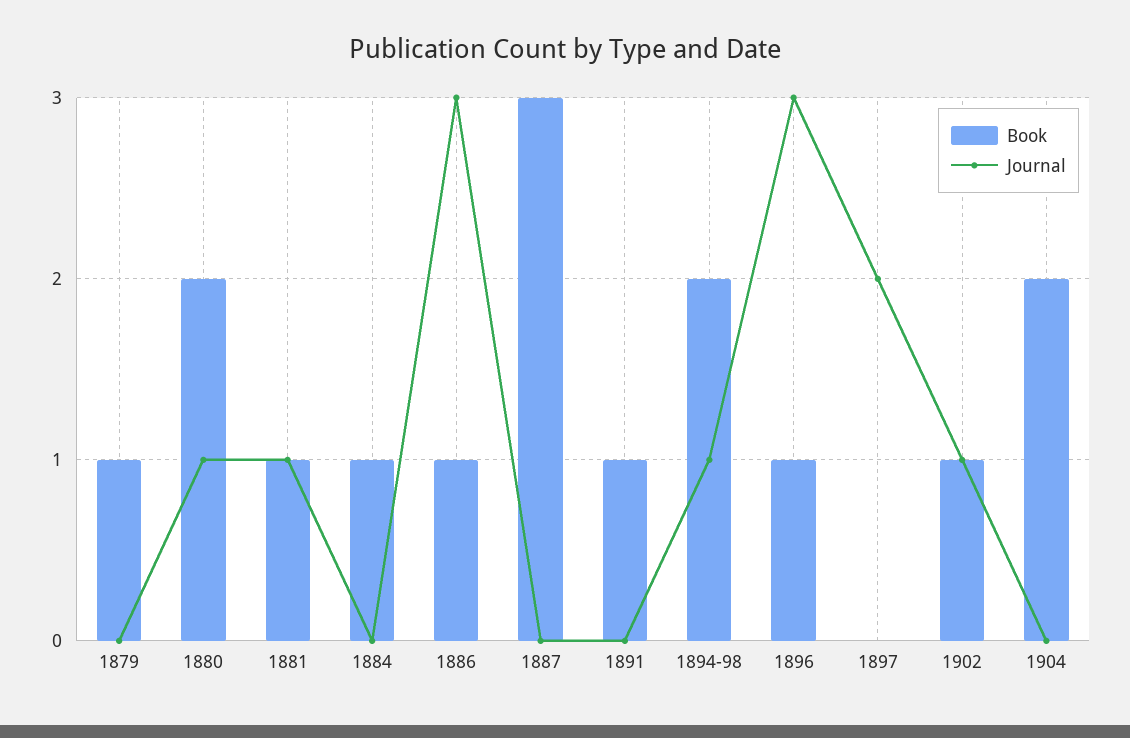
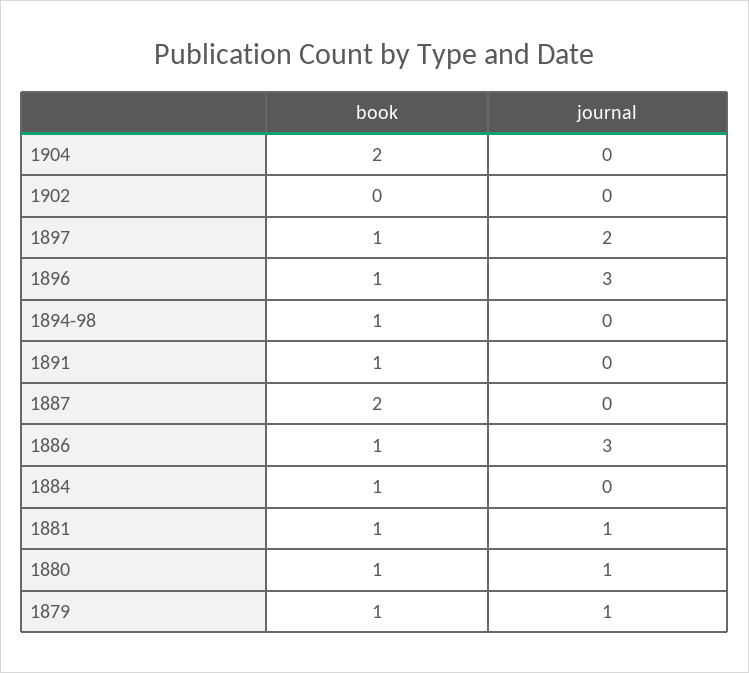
Journal, 1879: 0 -> 1
Book, 1880: 2 -> 1
Book, 1887: 3 -> 2
Book, 1894-98: 2 -> 1
Journal, 1894-98: 1 -> 0
Book, 1897: 0 -> 1
Book, 1902: 1 -> 0
Journal, 1902: 1 -> 0

